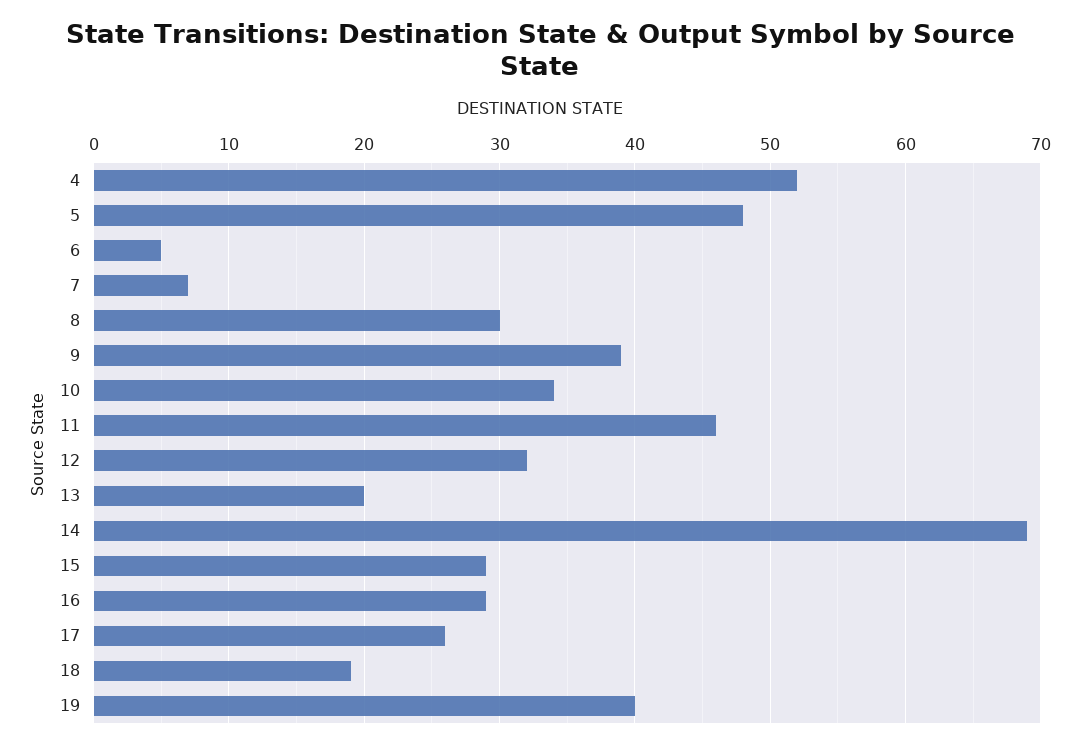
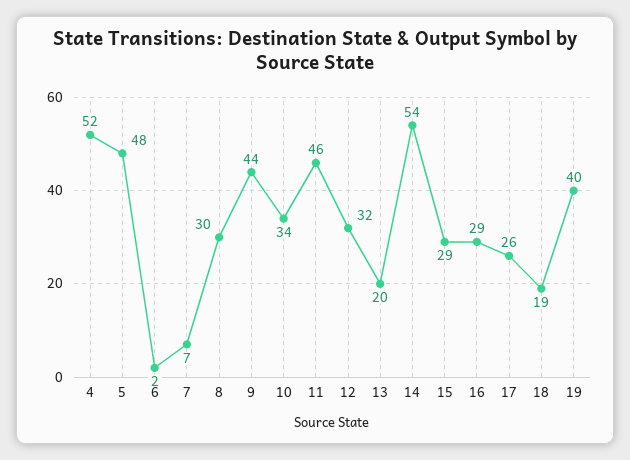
6: 5 -> 2
9: 39 -> 44
14: 69 -> 54

